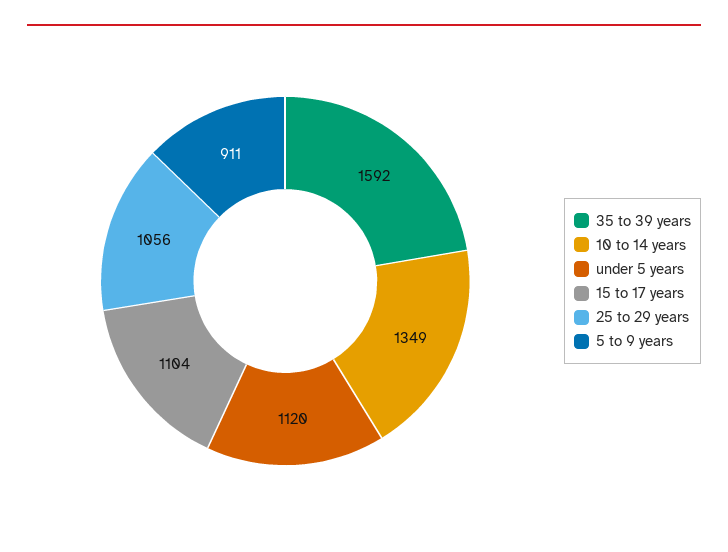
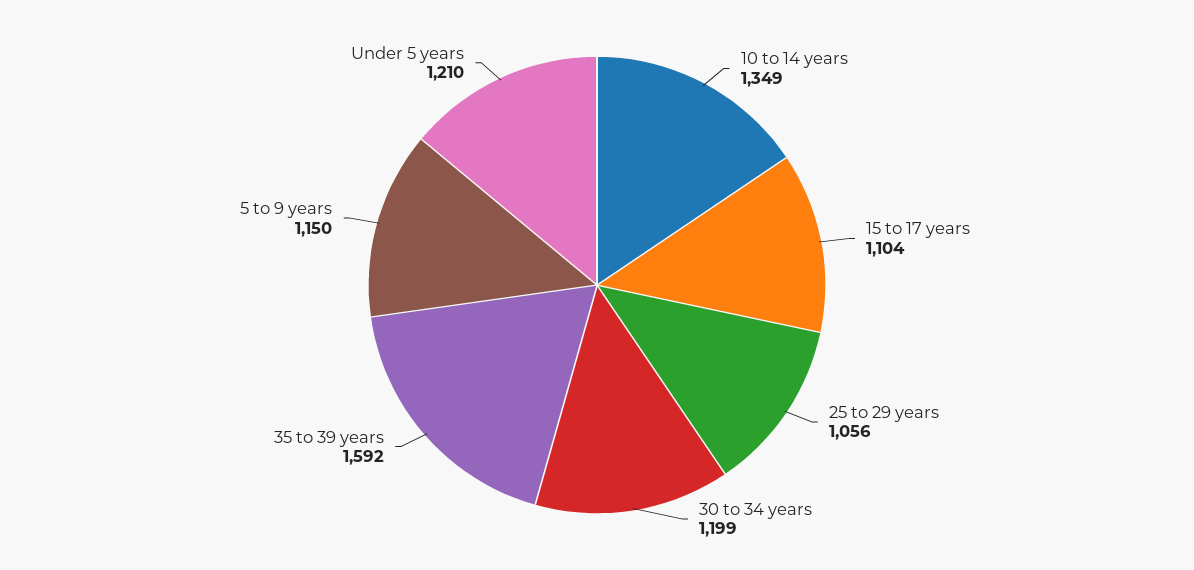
under 5 years: 1120 -> 1210
5 to 9 years: 911 -> 1150
30 to 34 years: none -> 1199

